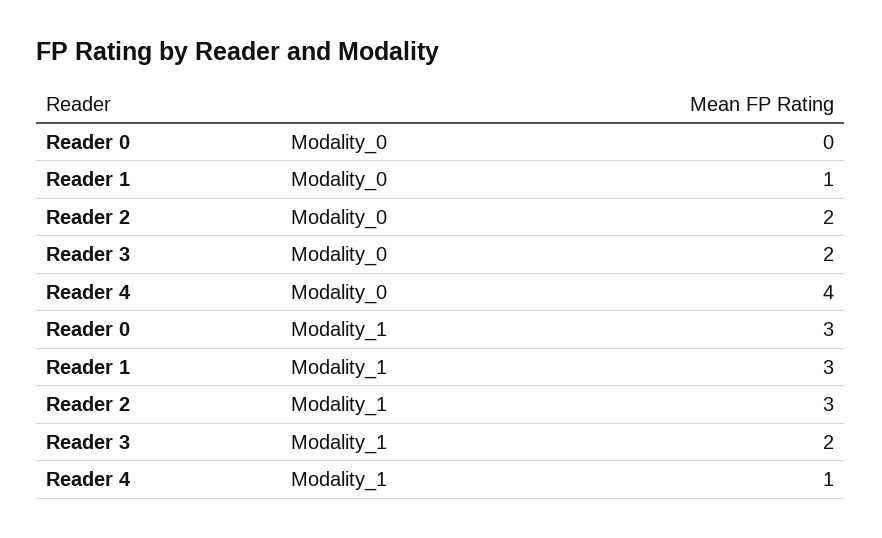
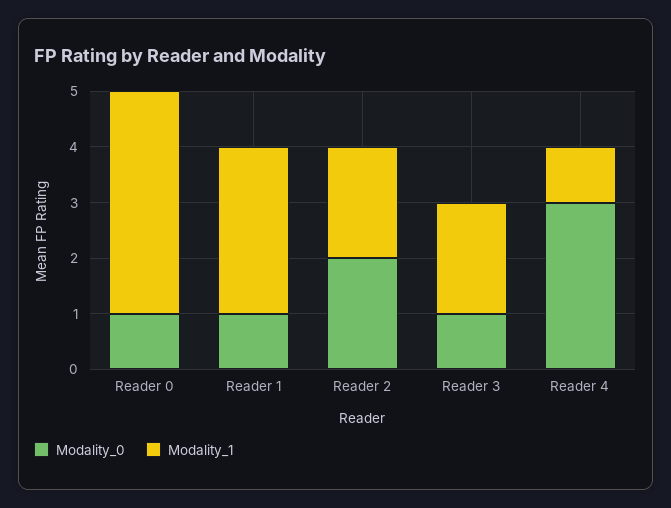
Modality_0, Reader 0: 0 -> 1
Modality_0, Reader 3: 2 -> 1
Modality_0, Reader 4: 4 -> 3
Modality_1, Reader 0: 3 -> 4
Modality_1, Reader 2: 3 -> 2

